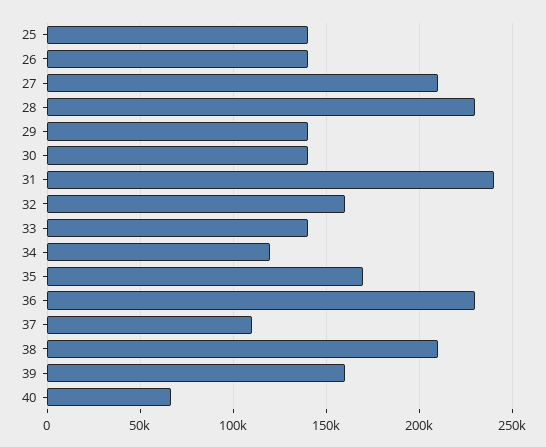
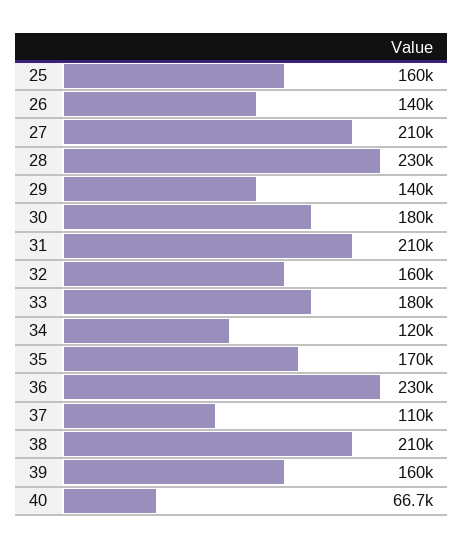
25: 140000 -> 160000
30: 140000 -> 180000
31: 240000 -> 210000
33: 140000 -> 180000

